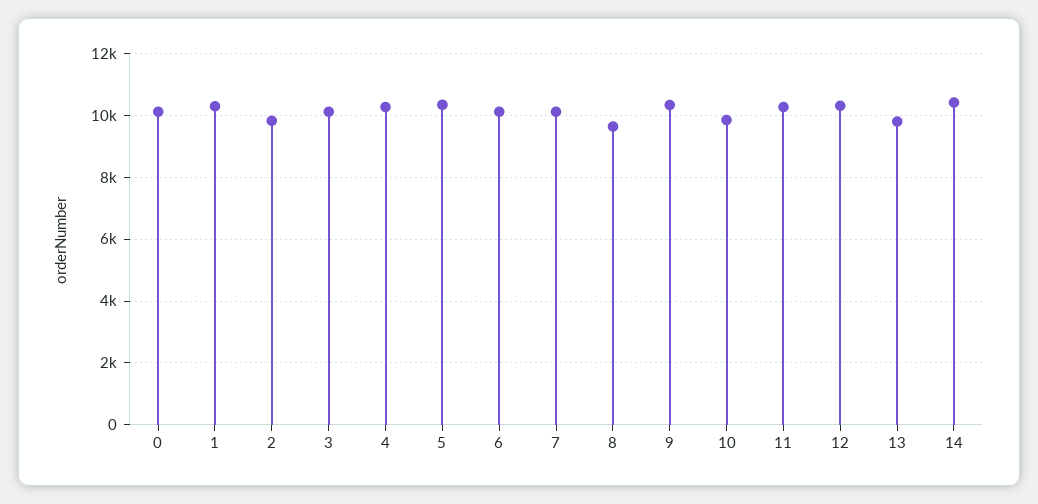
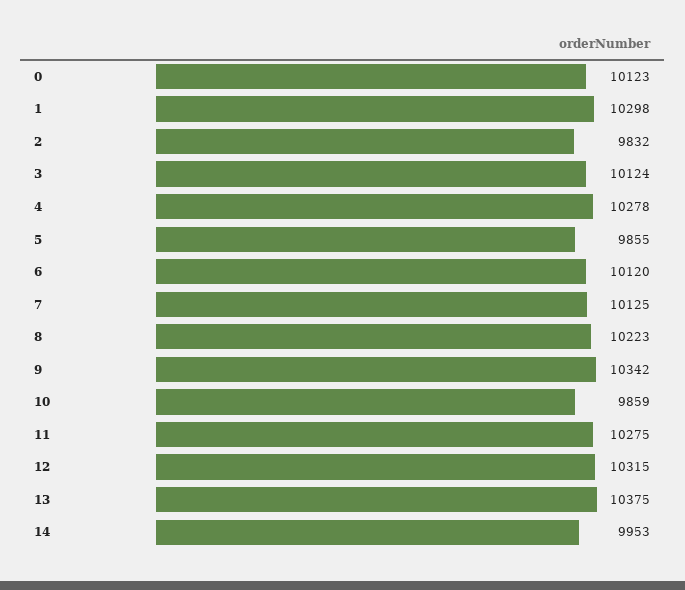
5: 10400 -> 9855
8: 9600 -> 10223
13: 9800 -> 10375
14: 10400 -> 9953

